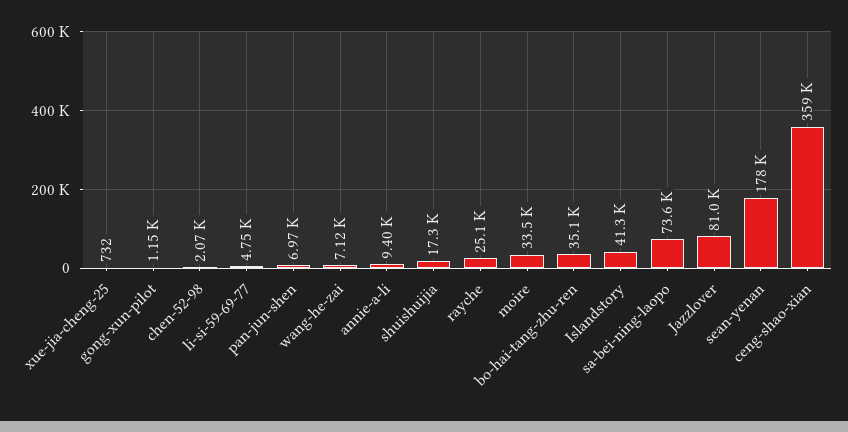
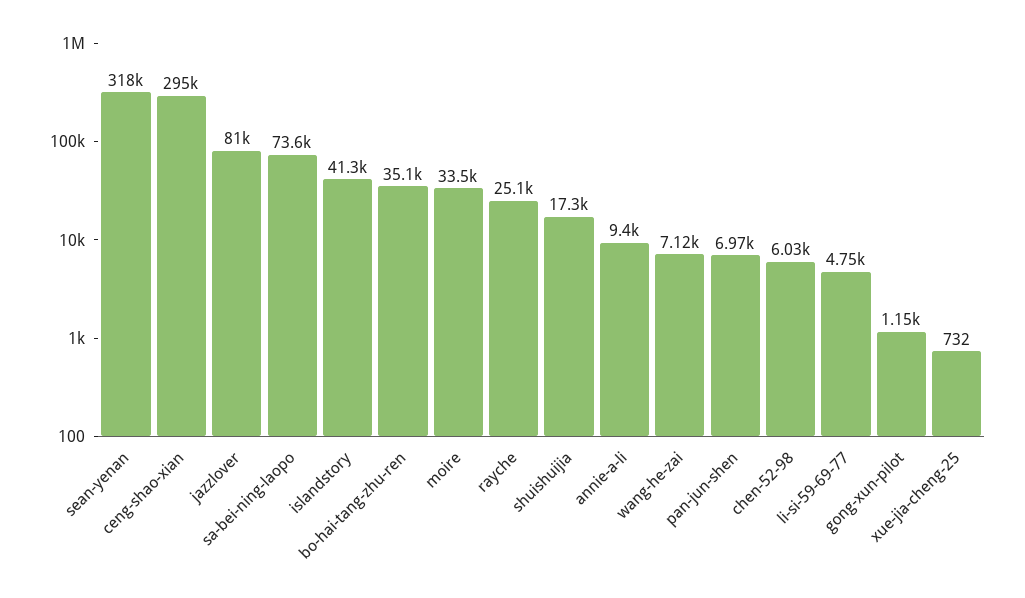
chen-52-98: 2070 -> 6030
sean-yenan: 178000 -> 318000
ceng-shao-xian: 359000 -> 295000

